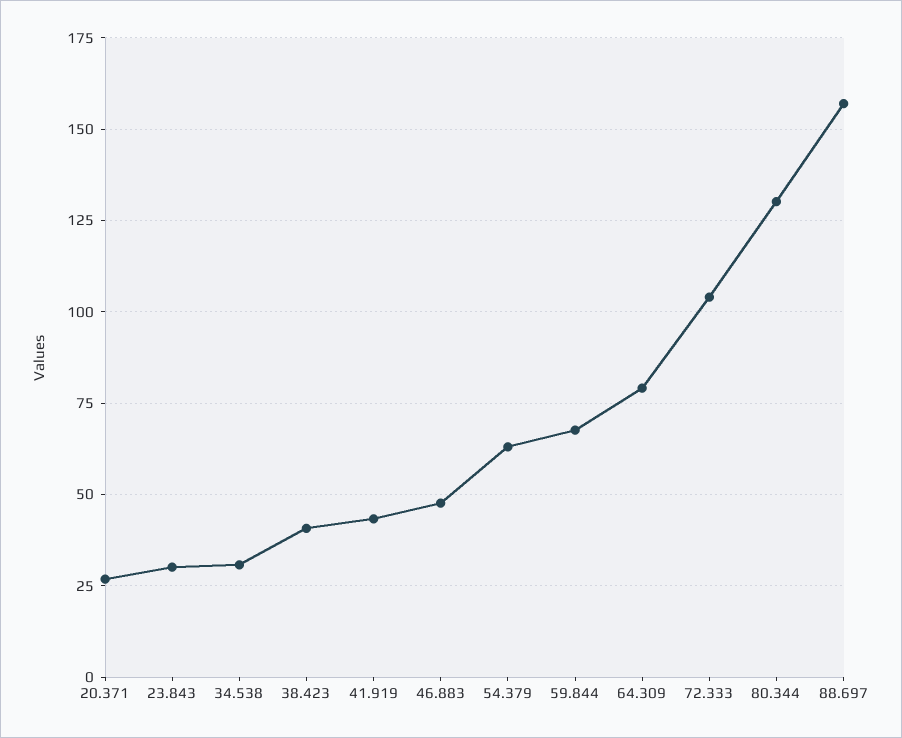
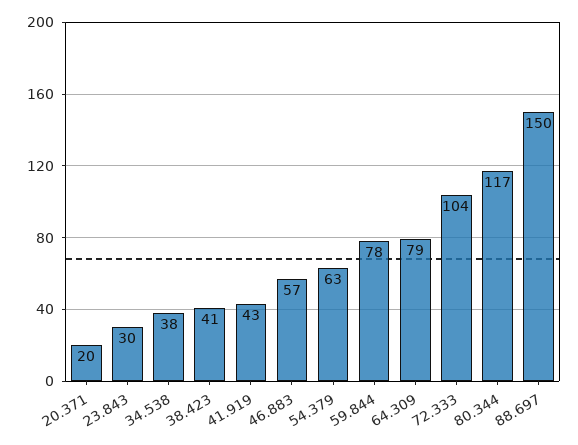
20.371: 27.5 -> 20
34.538: 30 -> 38
46.883: 47.5 -> 57
59.844: 67.5 -> 78
80.344: 130 -> 117
88.697: 157.5 -> 150

